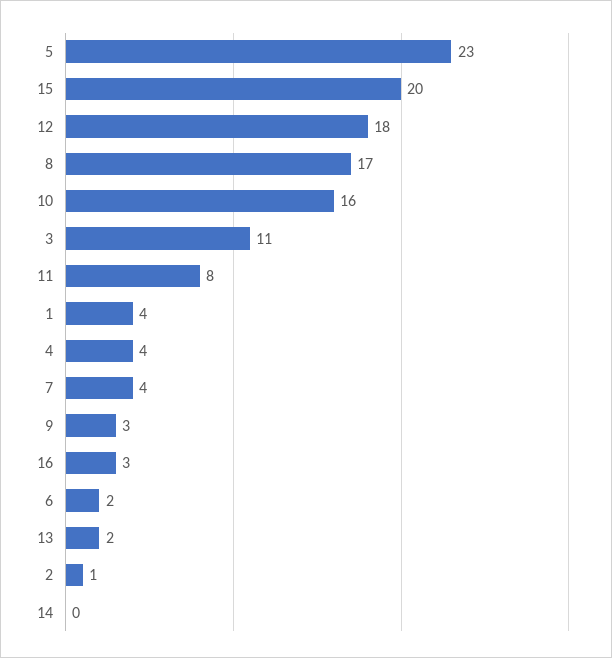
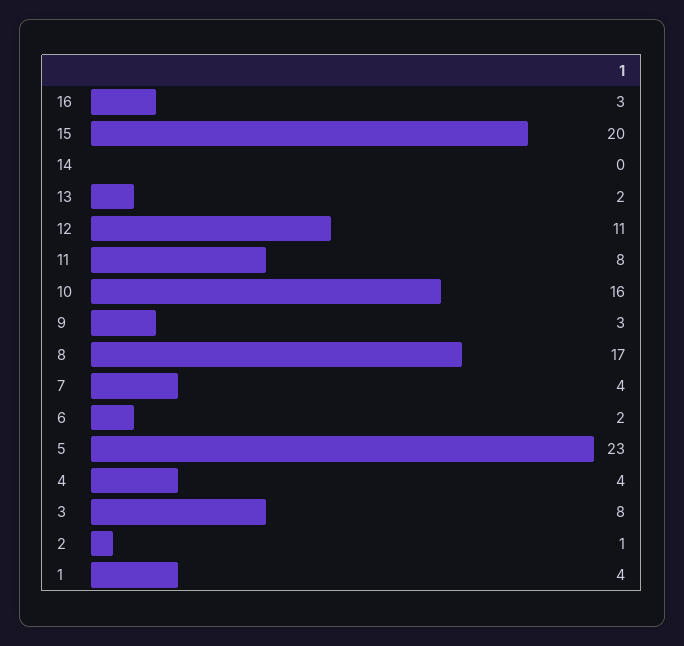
12: 18 -> 11
3: 11 -> 8

